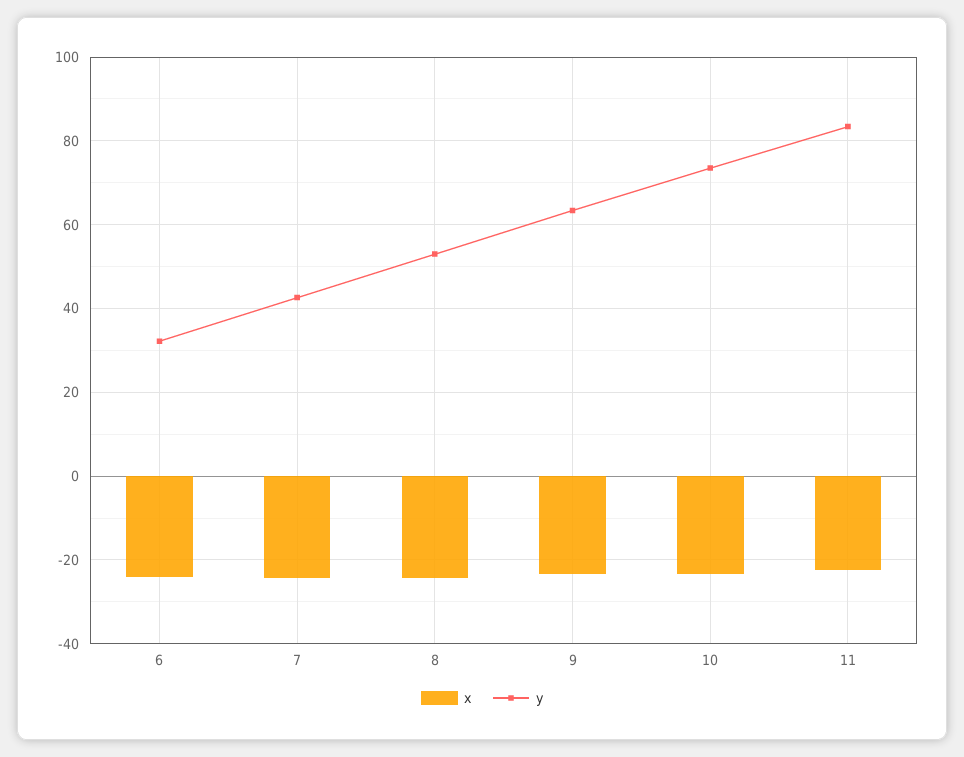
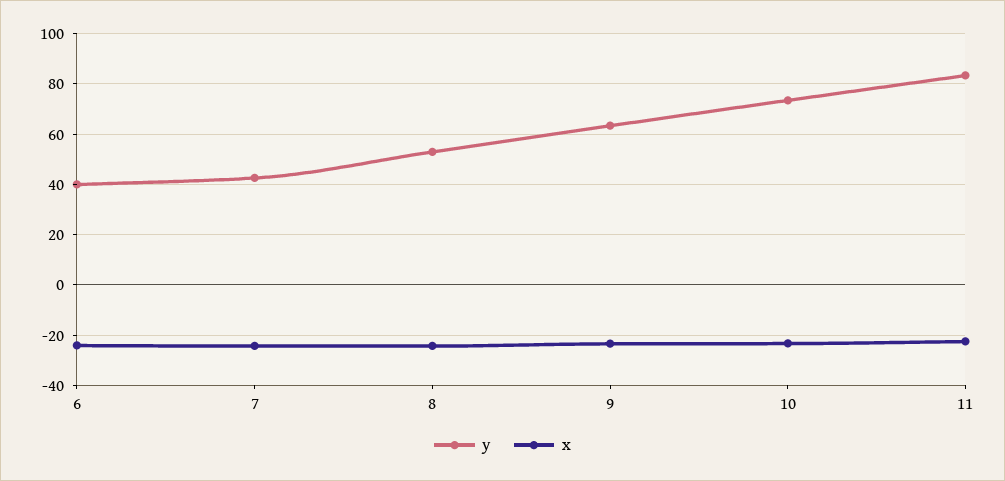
y, 6: 32 -> 40

